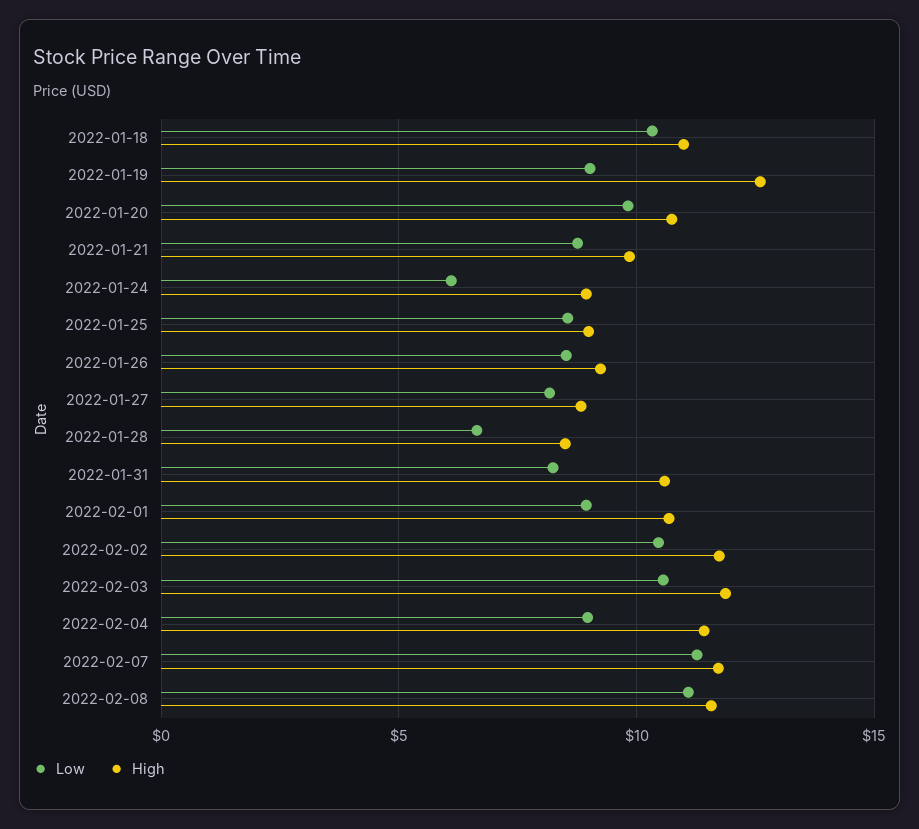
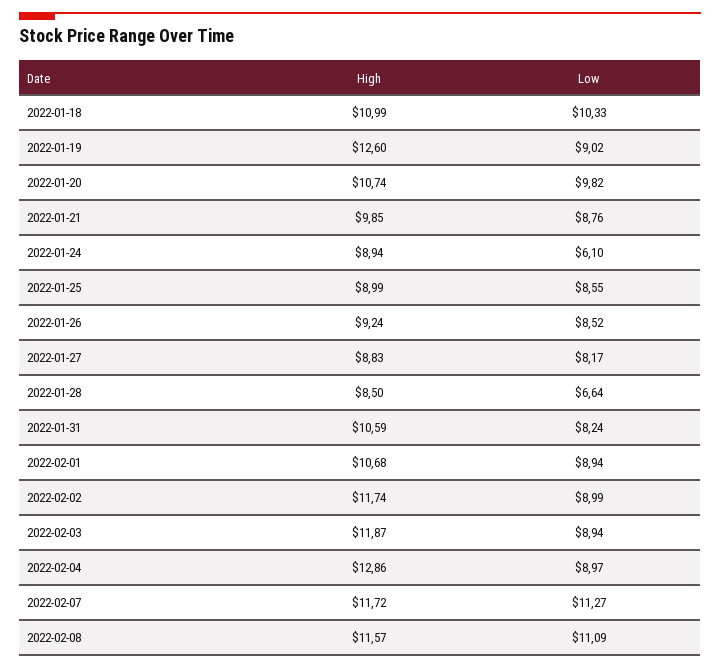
Low, 2022-02-02: 10.5 -> 8.99
Low, 2022-02-03: 10.5 -> 8.94
High, 2022-02-04: 11.5 -> 12.86

